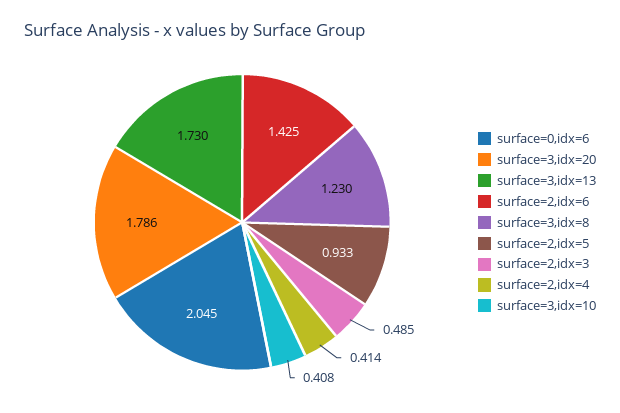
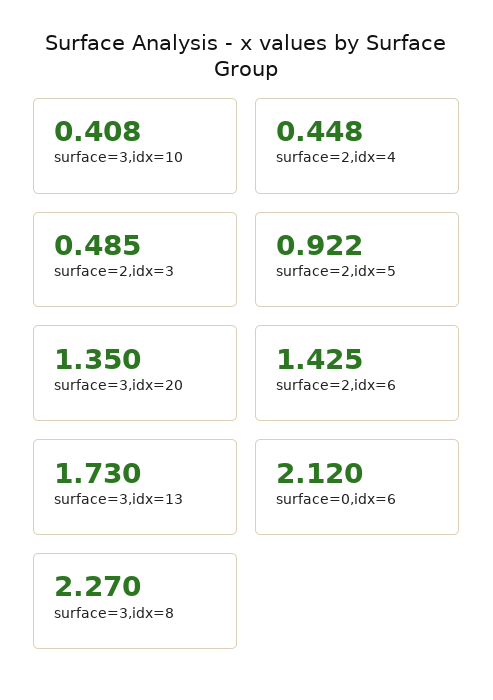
surface=0,idx=6: 2.045 -> 2.12
surface=3,idx=20: 1.786 -> 1.35
surface=3,idx=8: 1.23 -> 2.27
surface=2,idx=5: 0.933 -> 0.922
surface=2,idx=4: 0.414 -> 0.448

